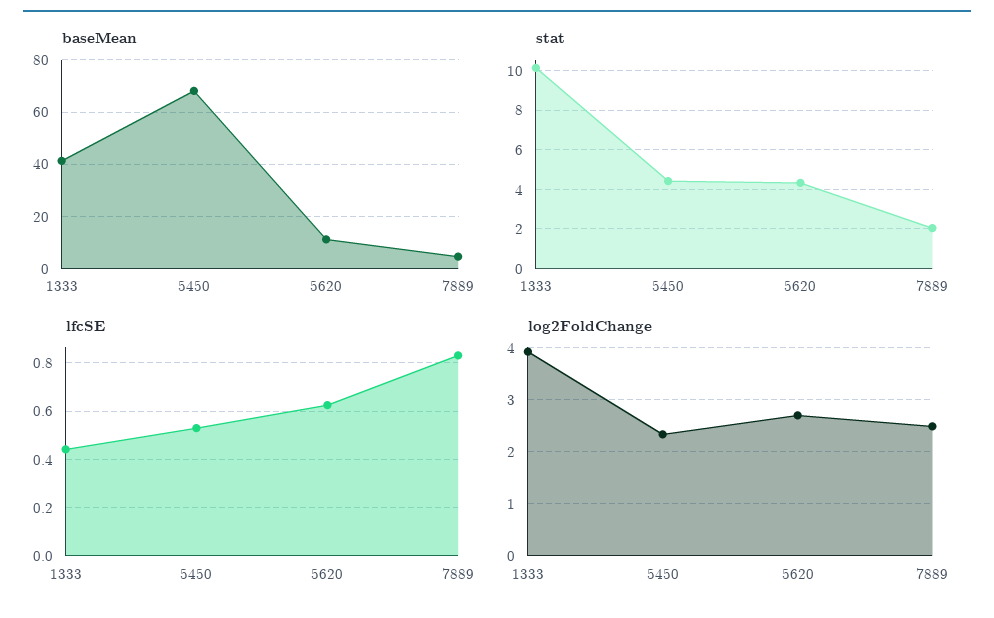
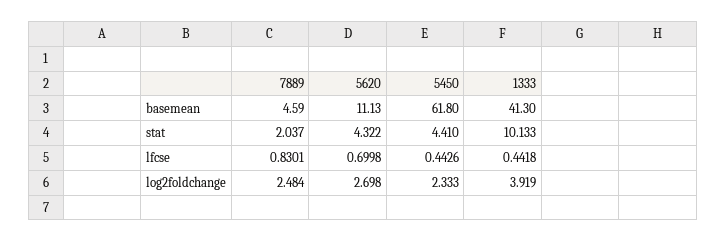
baseMean, 5450: 67.5 -> 61.8
lfcSE, 5450: 0.525 -> 0.4426
lfcSE, 5620: 0.625 -> 0.6998

